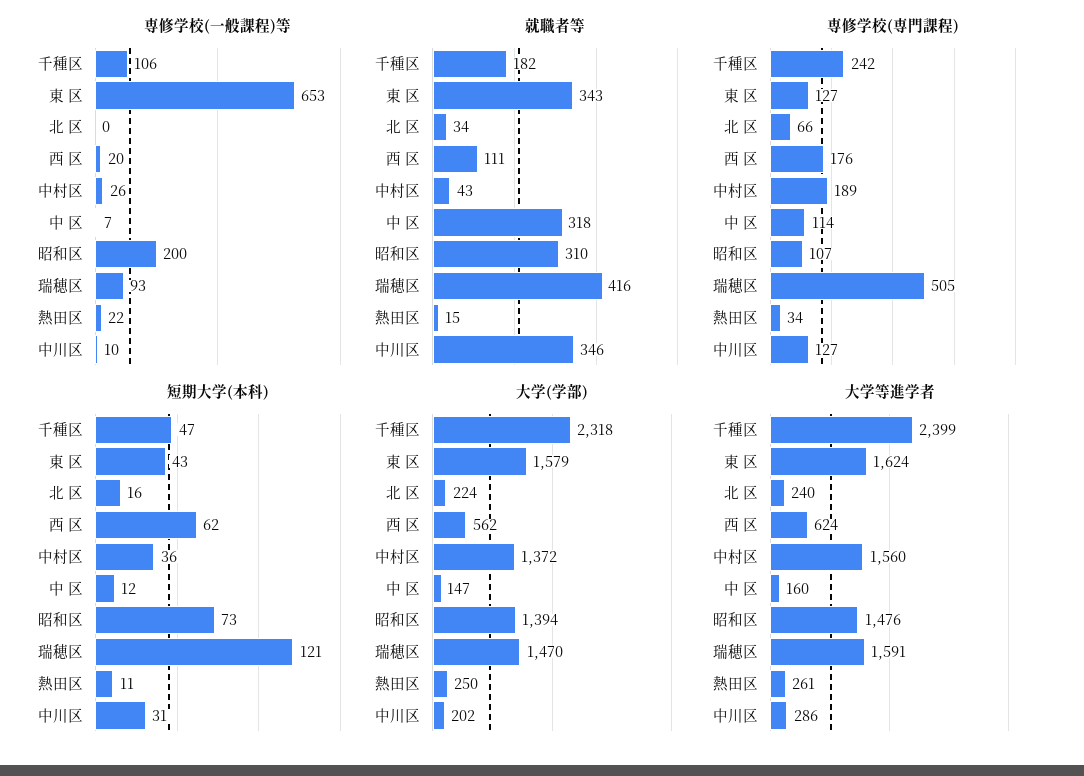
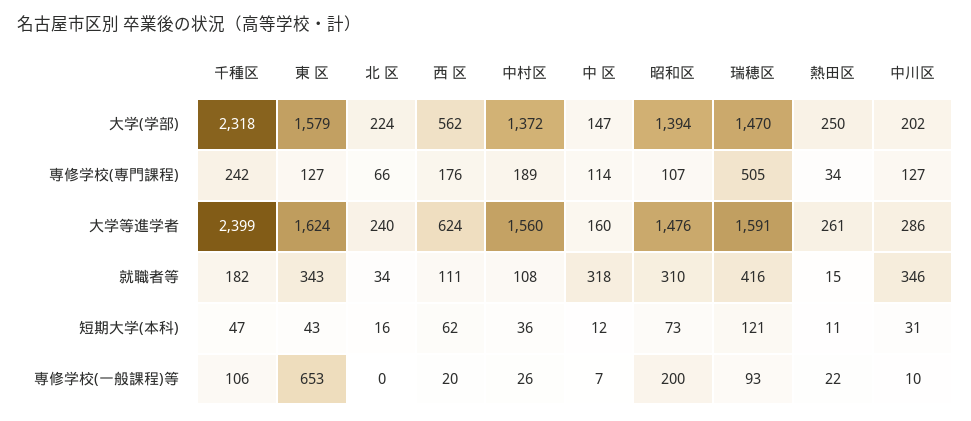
就職者等, 中村区: 43 -> 108

